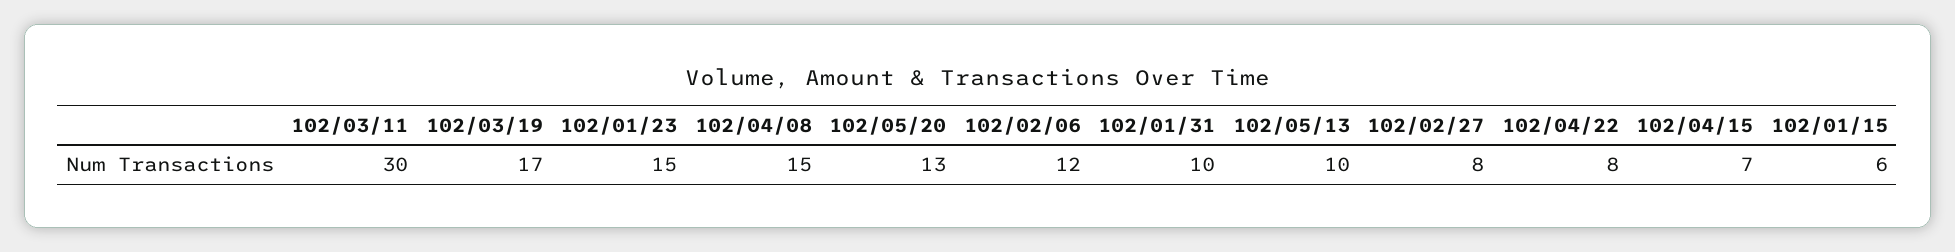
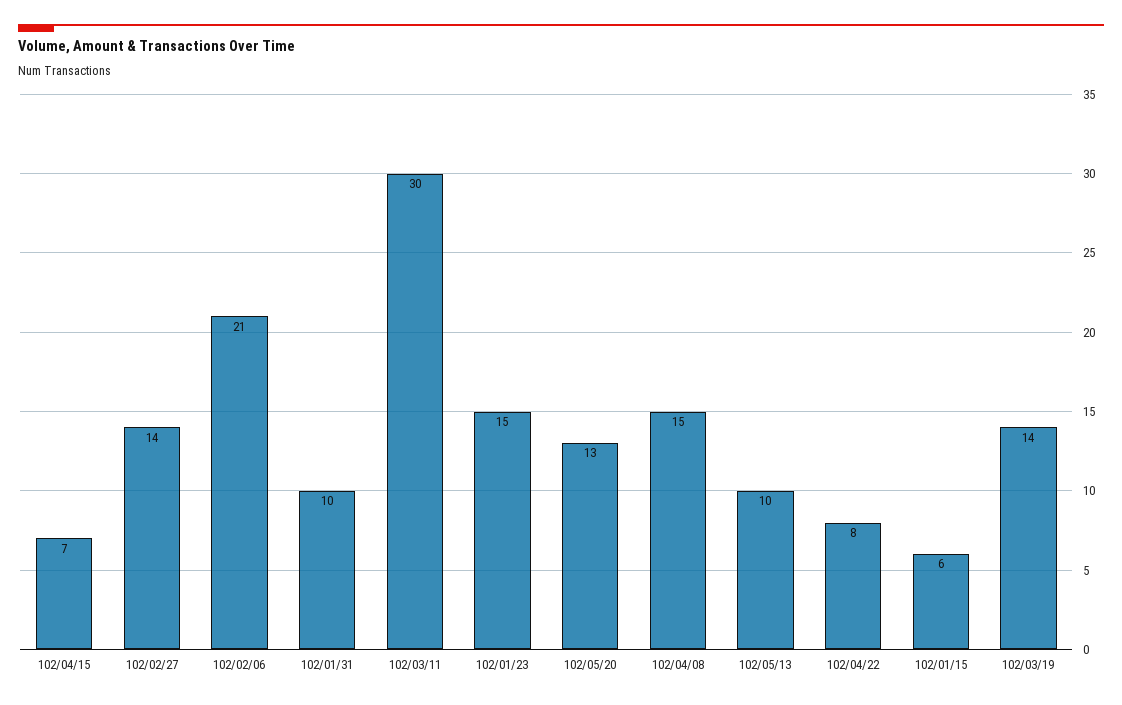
102/03/19: 17 -> 14
102/02/06: 12 -> 21
102/02/27: 8 -> 14

